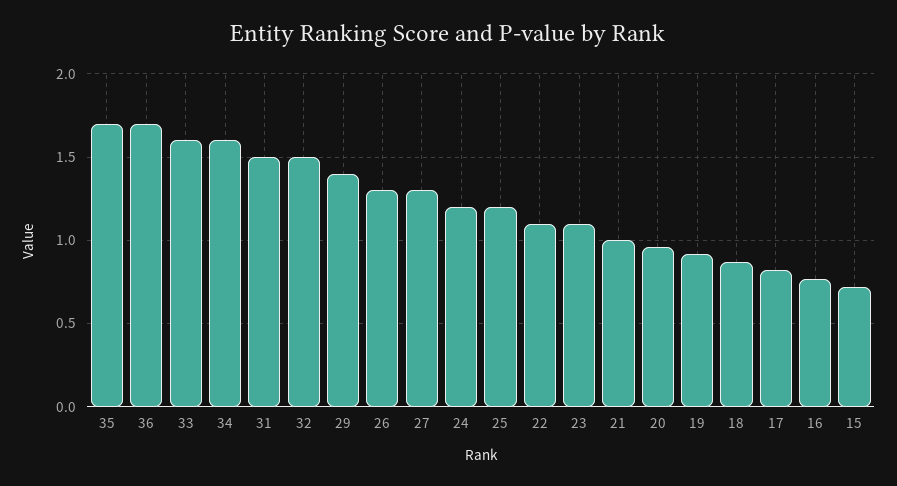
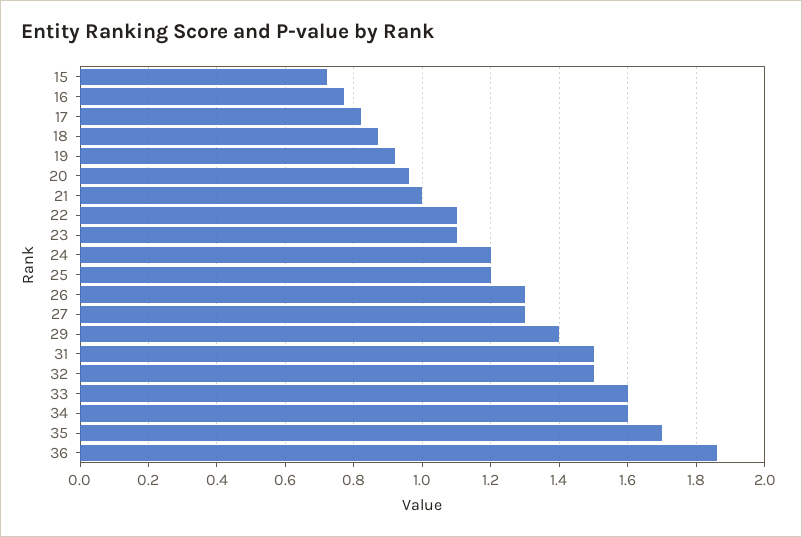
36: 1.7 -> 1.85

